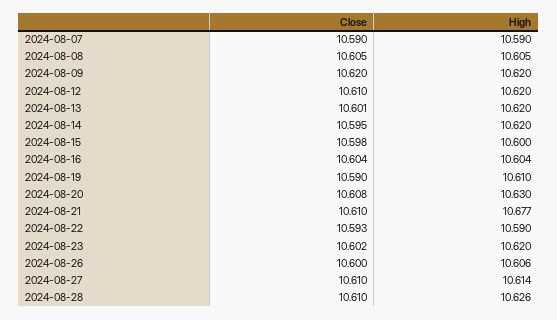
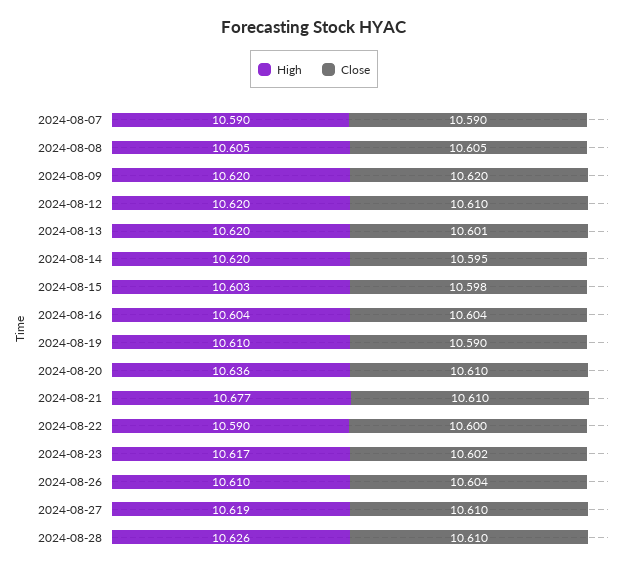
High, 2024-08-15: 10.6 -> 10.603
Close, 2024-08-20: 10.608 -> 10.61
High, 2024-08-20: 10.63 -> 10.636
Close, 2024-08-22: 10.593 -> 10.6
High, 2024-08-23: 10.62 -> 10.617
Close, 2024-08-26: 10.6 -> 10.604
High, 2024-08-26: 10.606 -> 10.61
High, 2024-08-27: 10.614 -> 10.619

